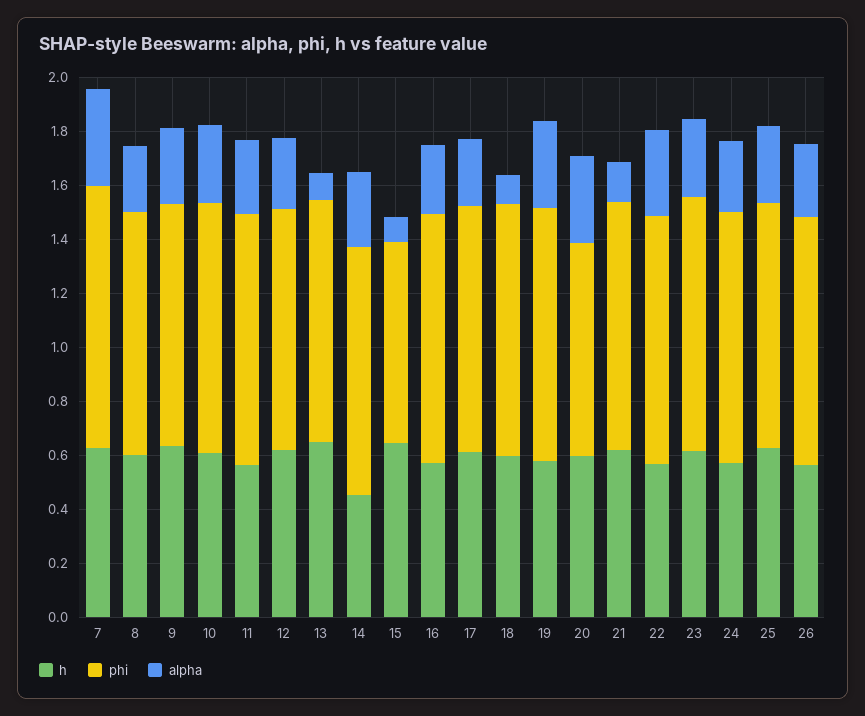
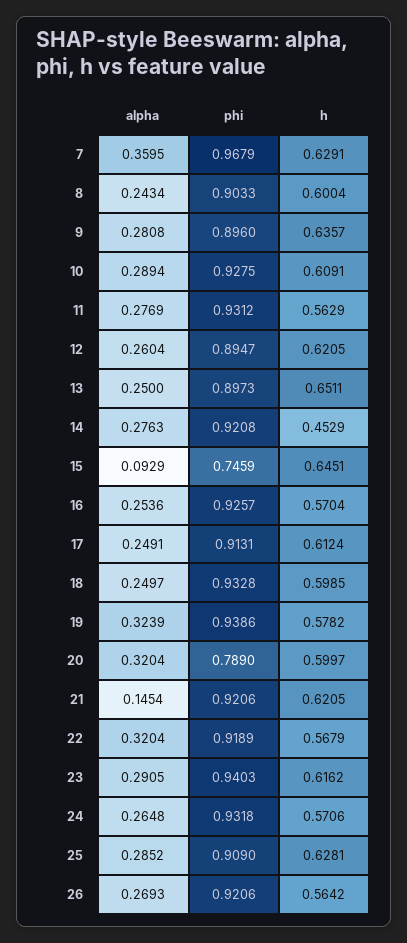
alpha, 13: 0.1 -> 0.25
alpha, 18: 0.1 -> 0.2497

